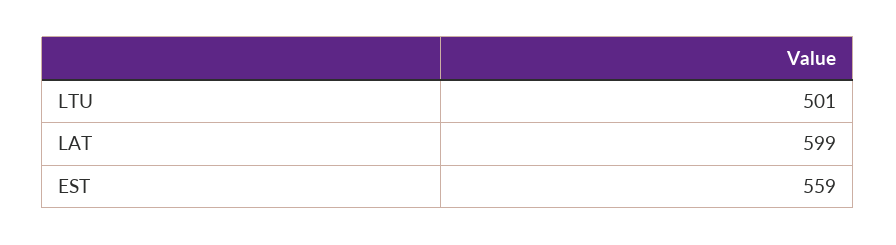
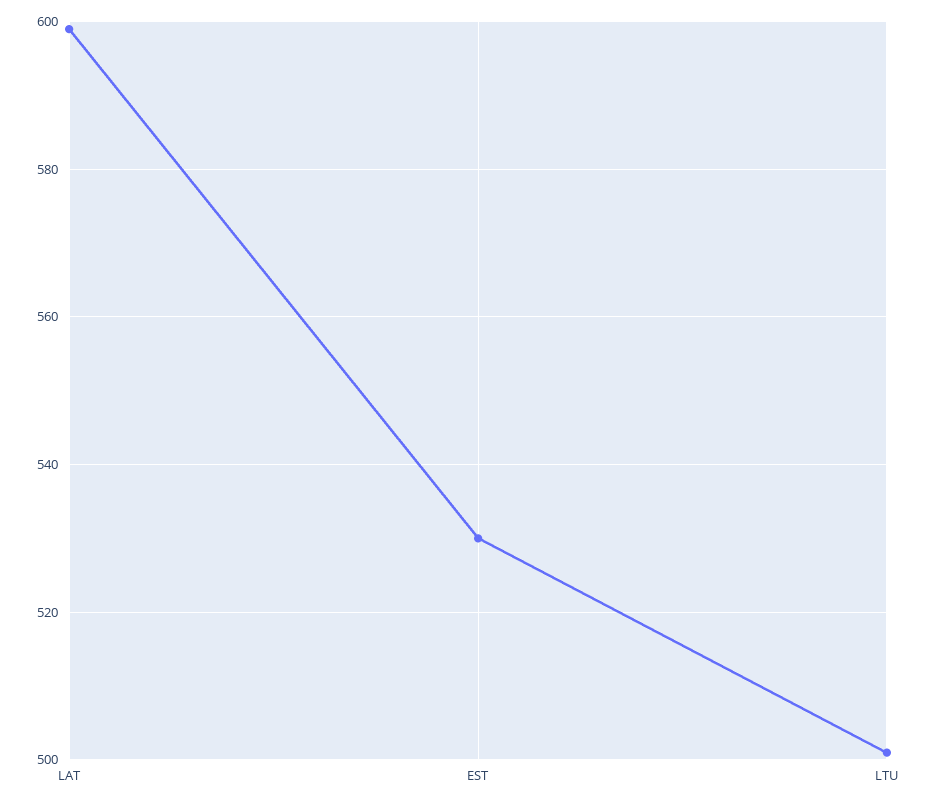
EST: 559 -> 530

